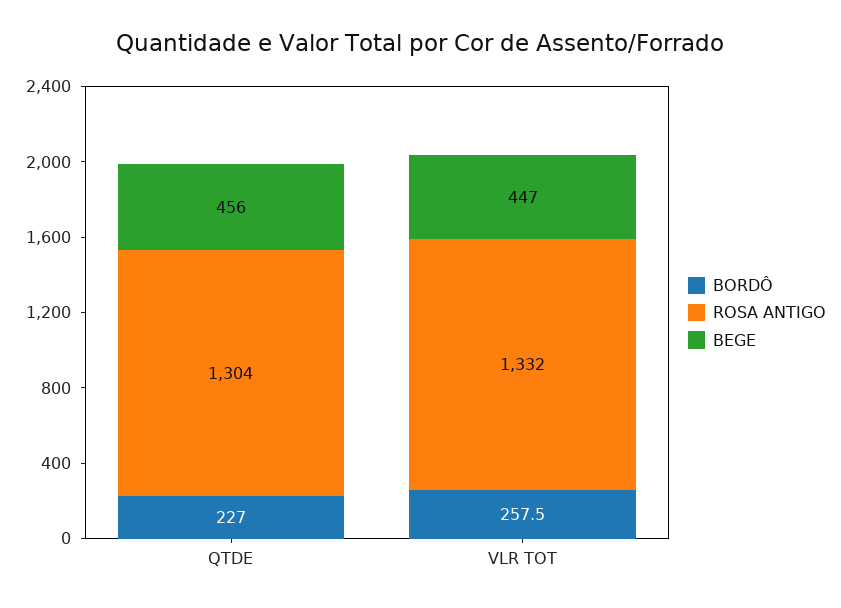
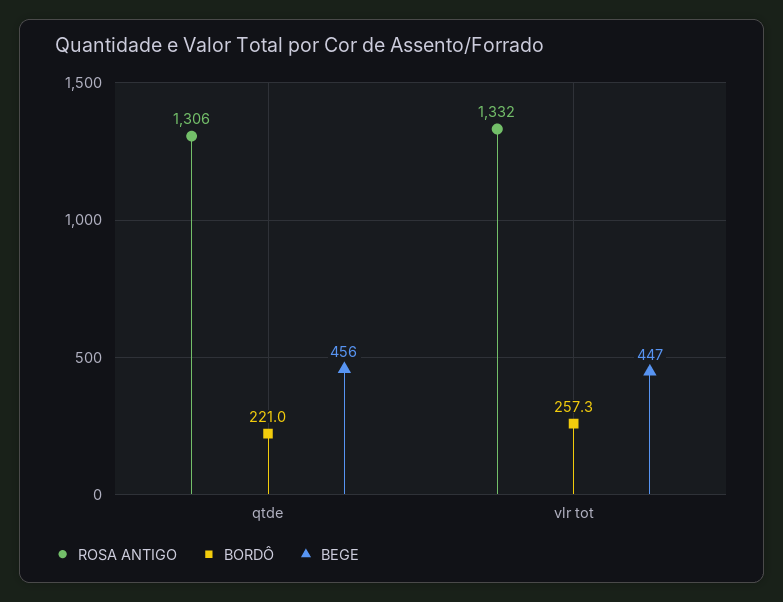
BORDÔ, QTDE: 227 -> 221
ROSA ANTIGO, QTDE: 1304 -> 1306
BORDÔ, VLR TOT: 257.5 -> 257.3

